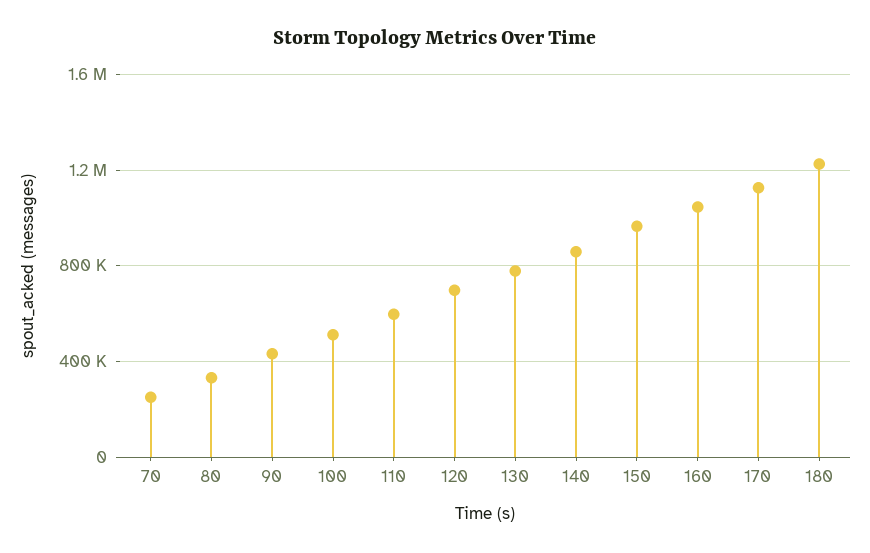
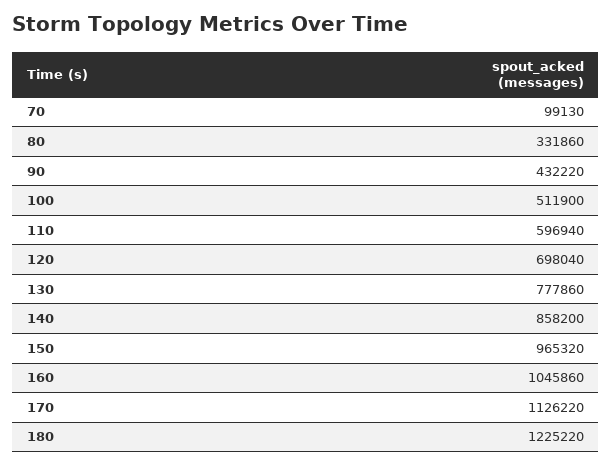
70: 250000 -> 99130

